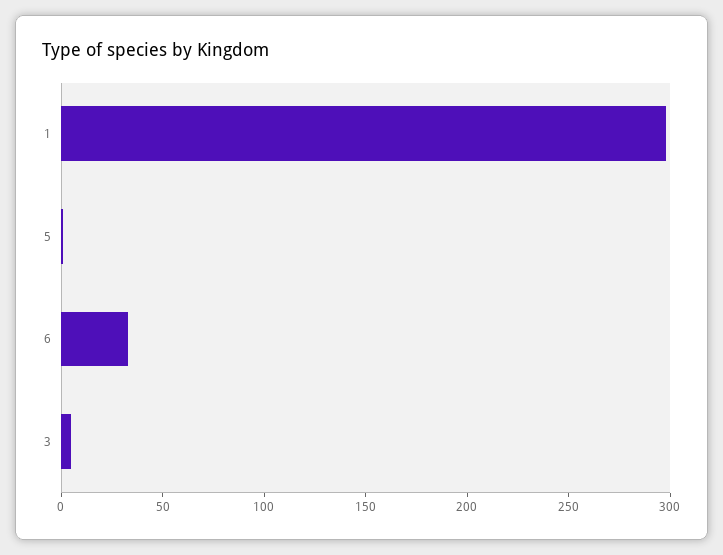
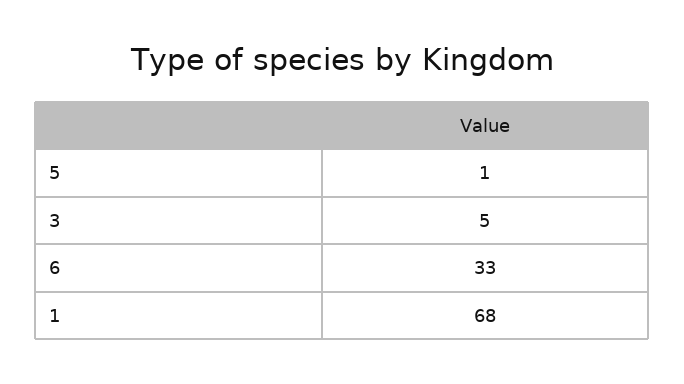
1: 300 -> 68

